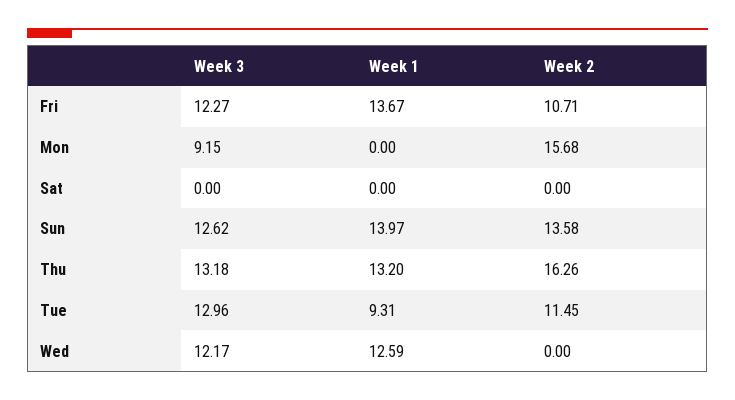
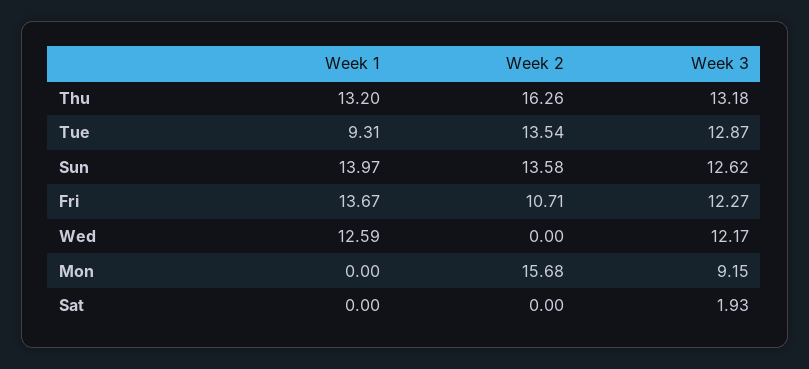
Week 3, Sat: 0 -> 1.93
Week 3, Tue: 12.96 -> 12.87
Week 2, Tue: 11.45 -> 13.54

